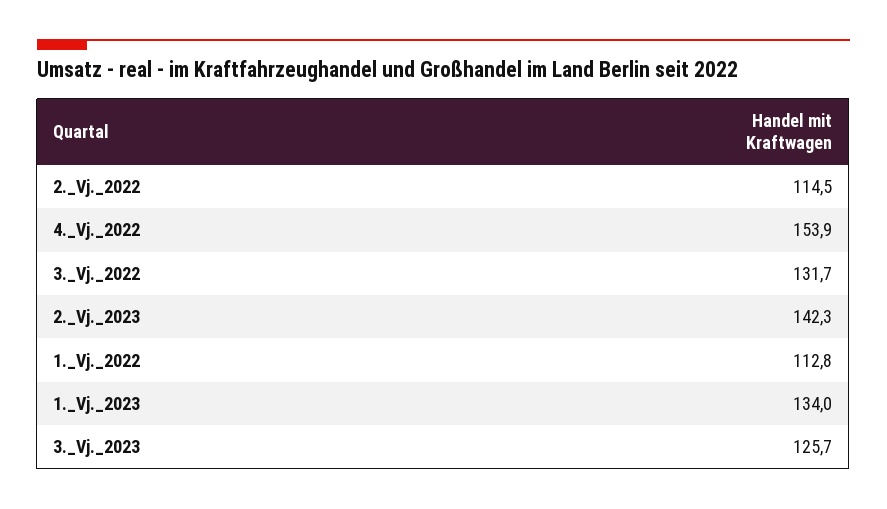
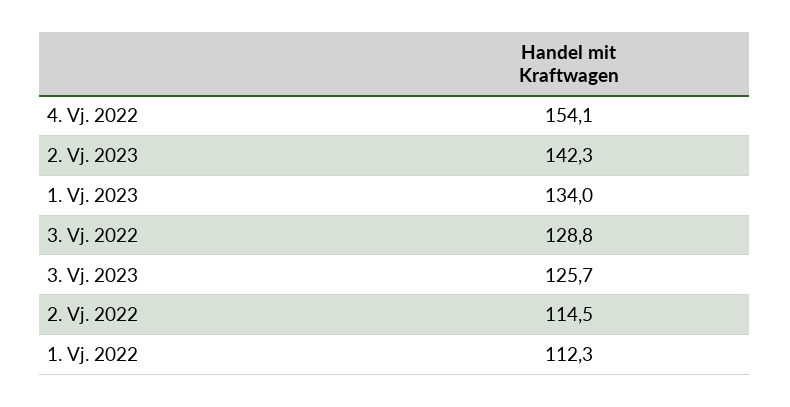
4._Vj._2022: 153.9 -> 154.1
3._Vj._2022: 131.7 -> 128.8
1._Vj._2022: 112.8 -> 112.3

